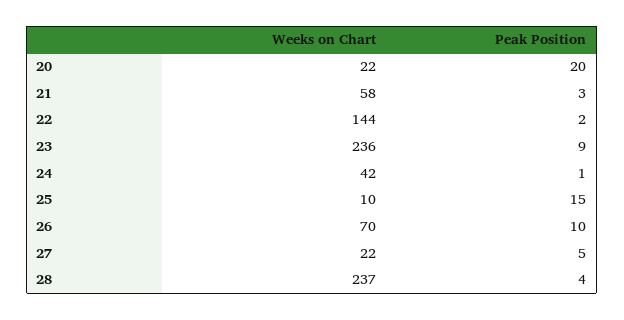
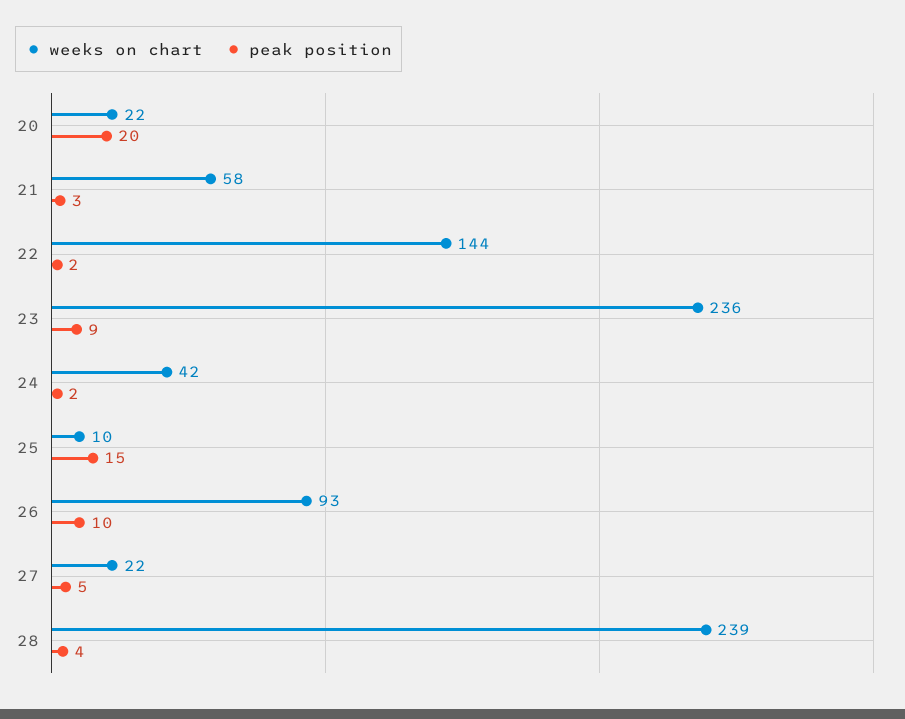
Peak Position, 24: 1 -> 2
Weeks on Chart, 26: 70 -> 93
Weeks on Chart, 28: 237 -> 239

